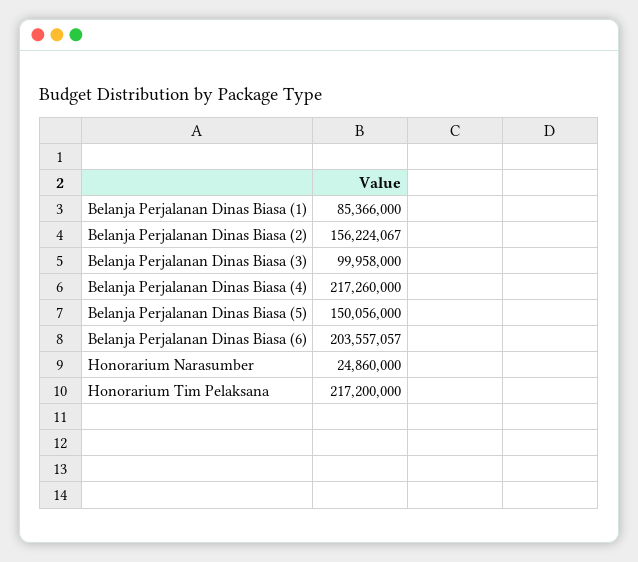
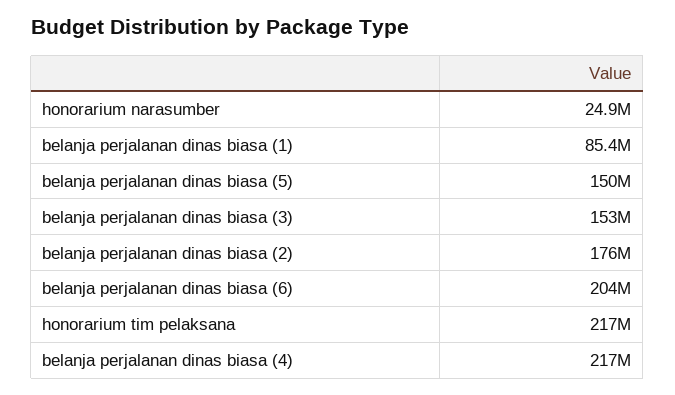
Belanja Perjalanan Dinas Biasa (2): 156224067 -> 176000000
Belanja Perjalanan Dinas Biasa (3): 99958000 -> 153000000

